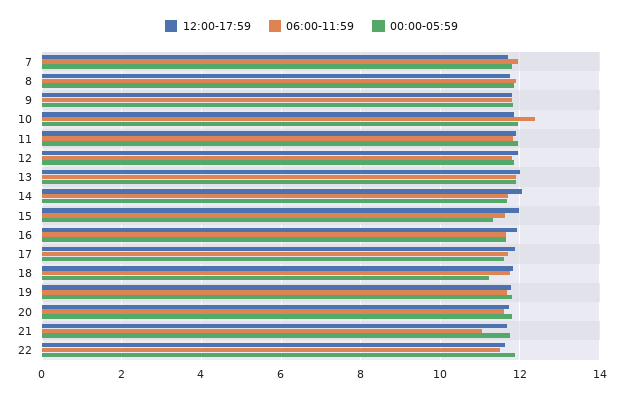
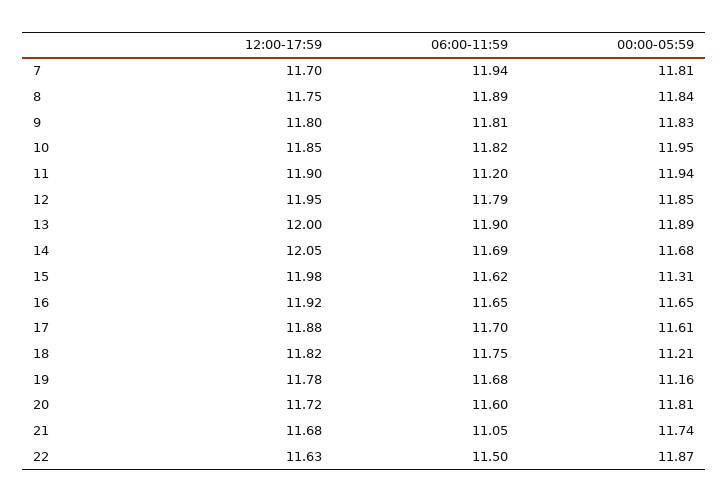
06:00-11:59, 10: 12.4 -> 11.82
06:00-11:59, 11: 11.8 -> 11.2
00:00-05:59, 19: 11.8 -> 11.16

